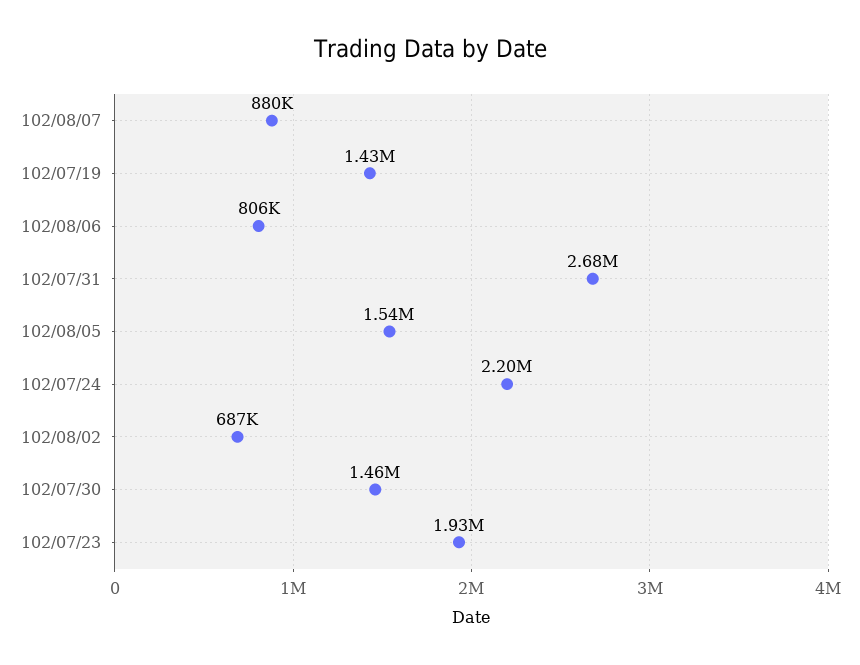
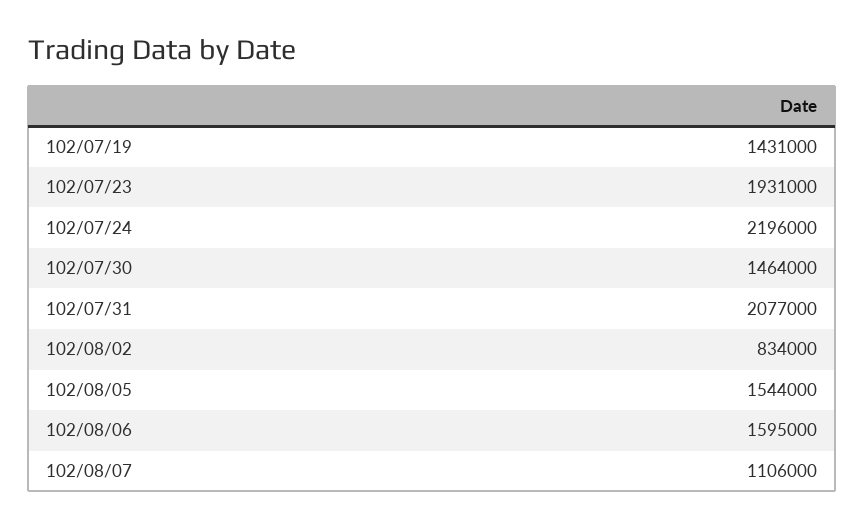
102/08/07: 880000 -> 1106000
102/08/06: 806000 -> 1595000
102/07/31: 2680000 -> 2077000
102/08/02: 687000 -> 834000

